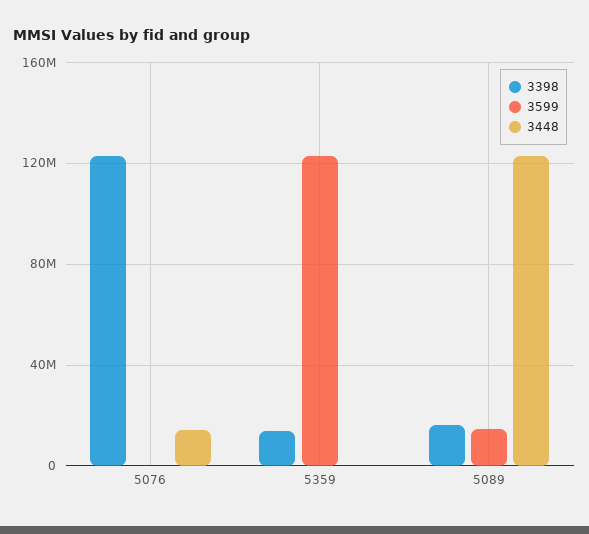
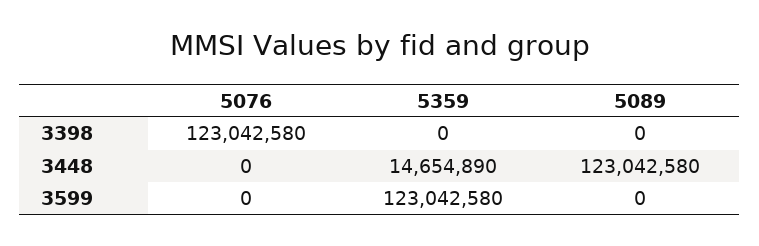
3448, 5076: 15000000 -> 0
3398, 5359: 15000000 -> 0
3448, 5359: 0 -> 14654890
3398, 5089: 15000000 -> 0
3599, 5089: 15000000 -> 0

